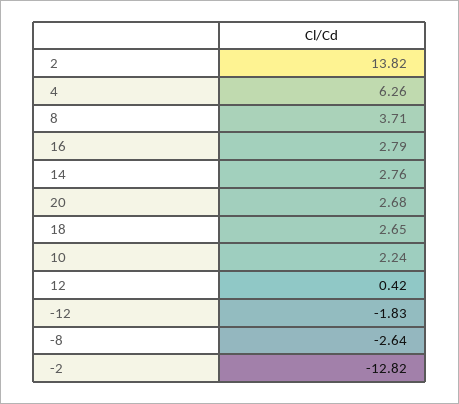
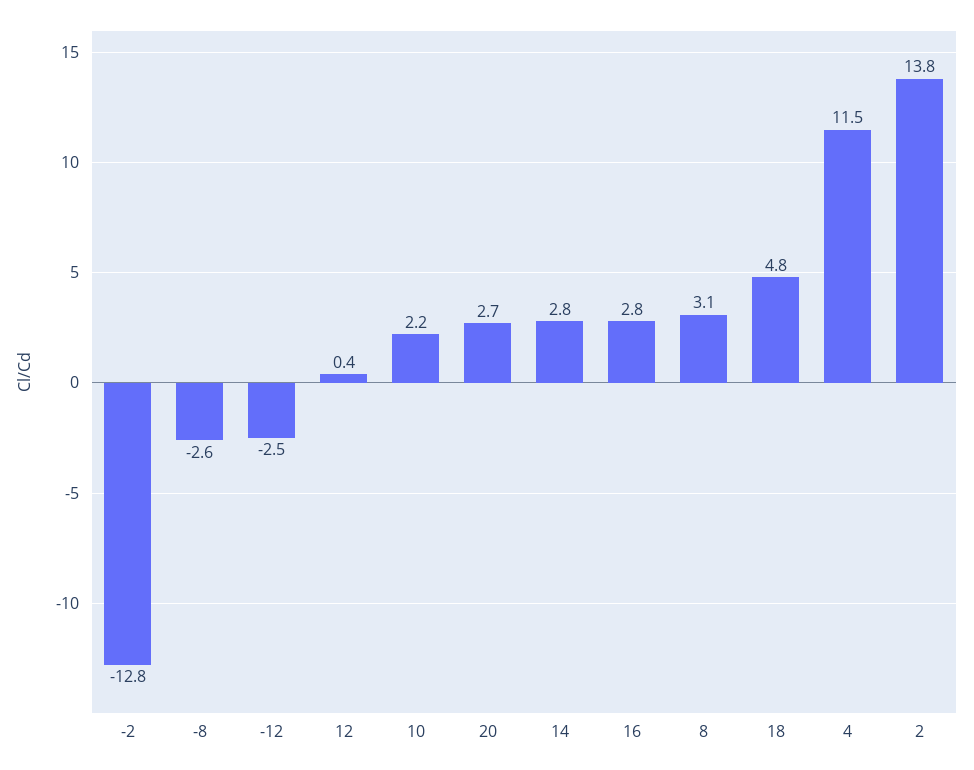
4: 6.26 -> 11.5
8: 3.71 -> 3.1
18: 2.65 -> 4.8
-12: -1.83 -> -2.5

